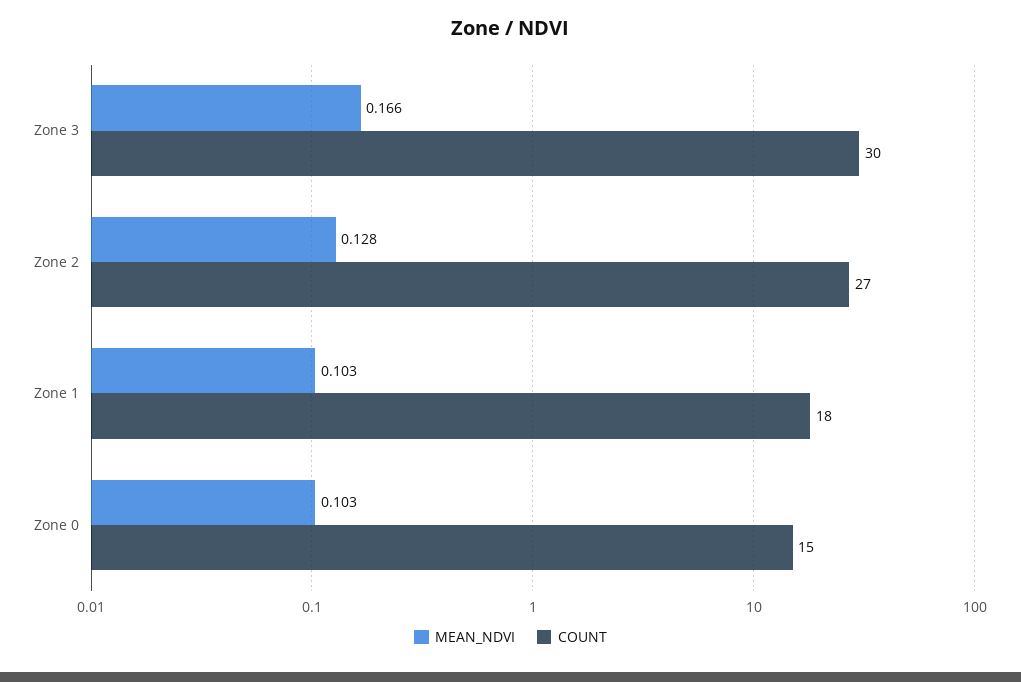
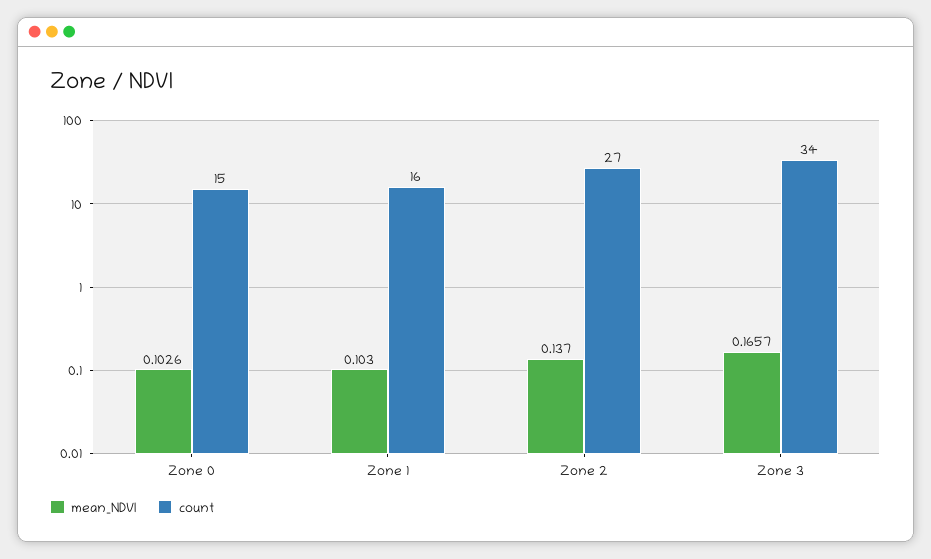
COUNT, Zone 3: 30 -> 34
MEAN_NDVI, Zone 2: 0.128 -> 0.137
COUNT, Zone 1: 18 -> 16

